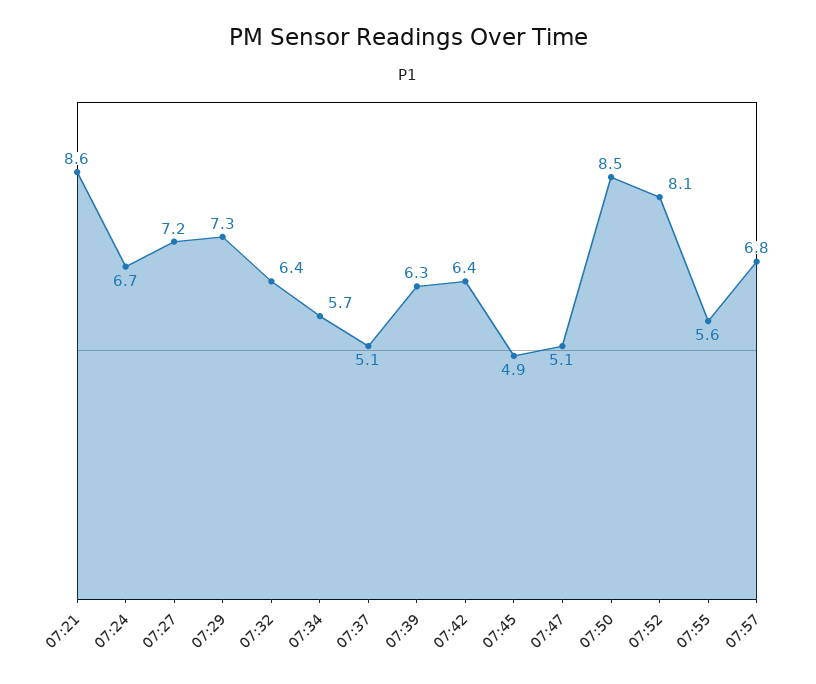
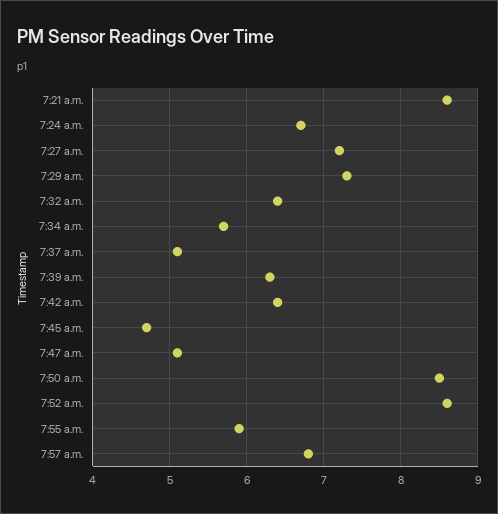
07:45: 4.9 -> 4.7
07:52: 8.1 -> 8.6
07:55: 5.6 -> 5.9

